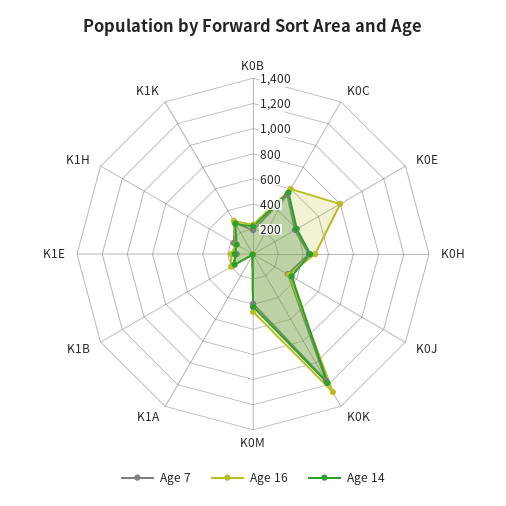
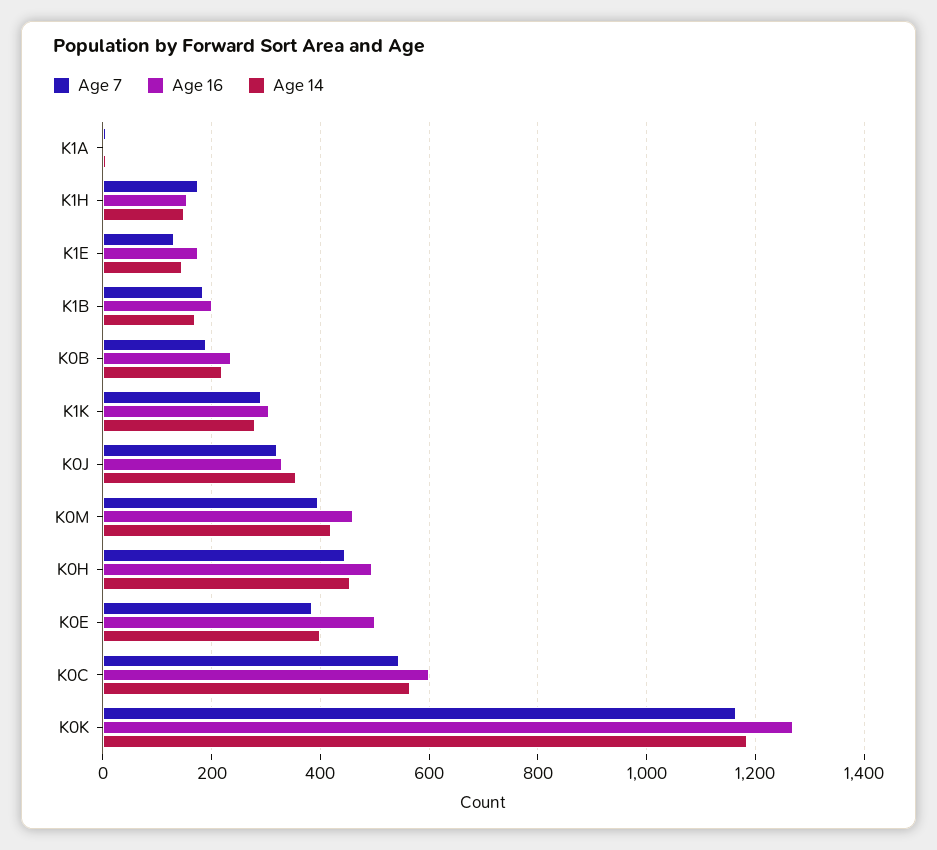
Age 16, K0E: 800 -> 500

